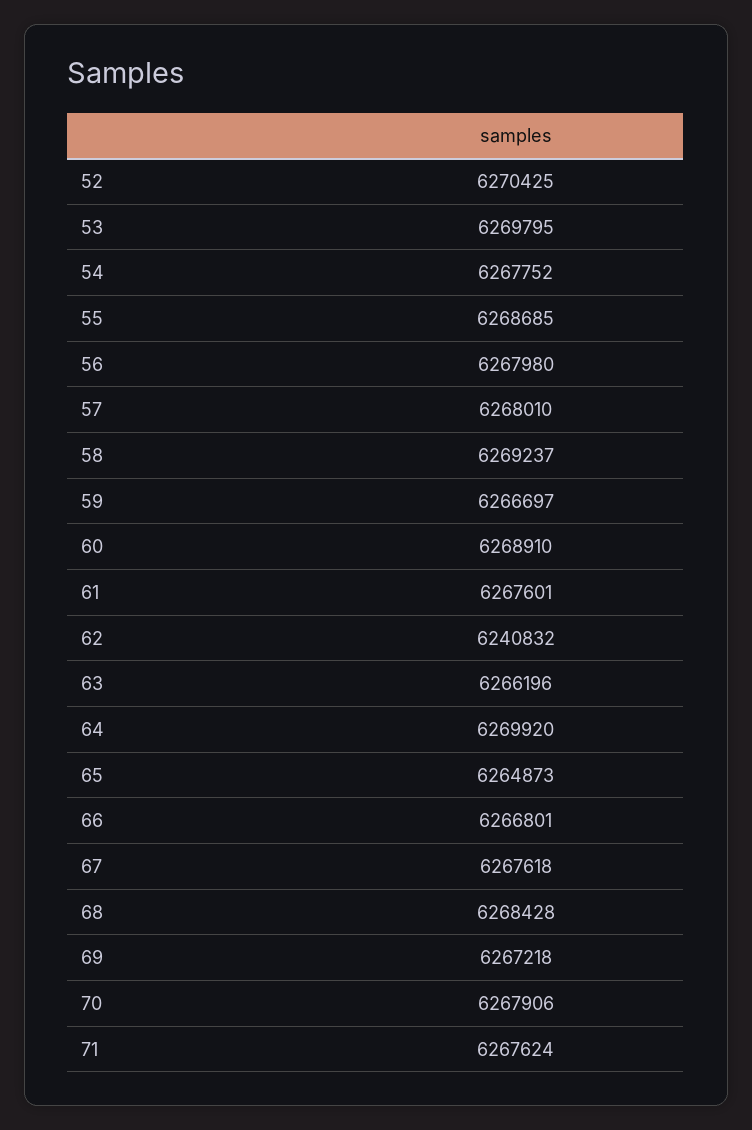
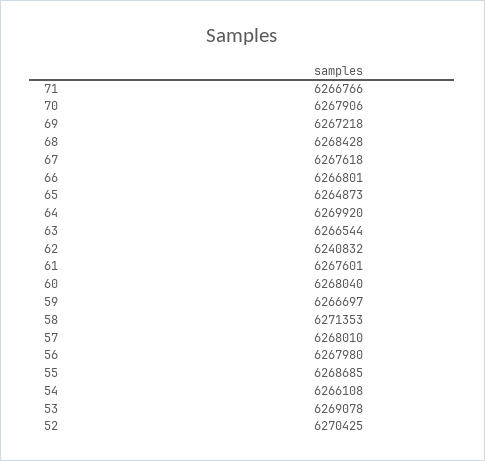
53: 6269795 -> 6269078
54: 6267752 -> 6266108
58: 6269237 -> 6271353
60: 6268910 -> 6268040
63: 6266196 -> 6266544
71: 6267624 -> 6266766

